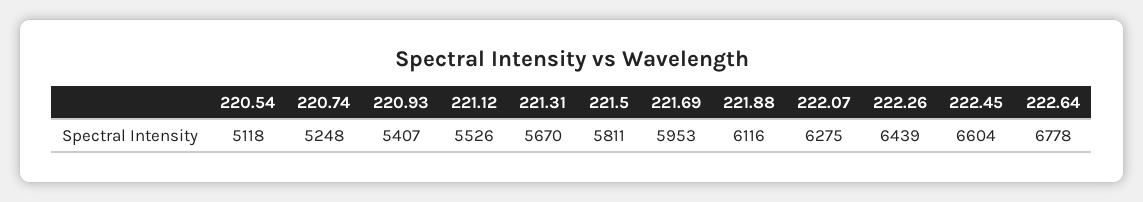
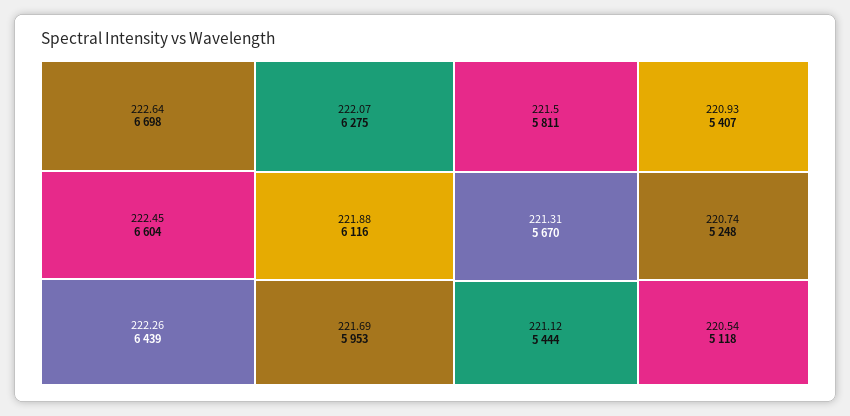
221.12: 5526 -> 5444
222.64: 6778 -> 6698

